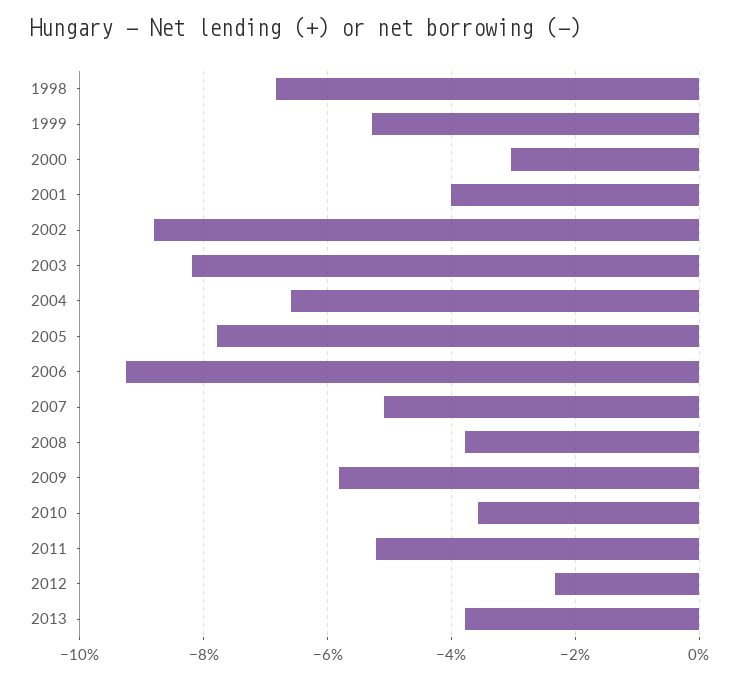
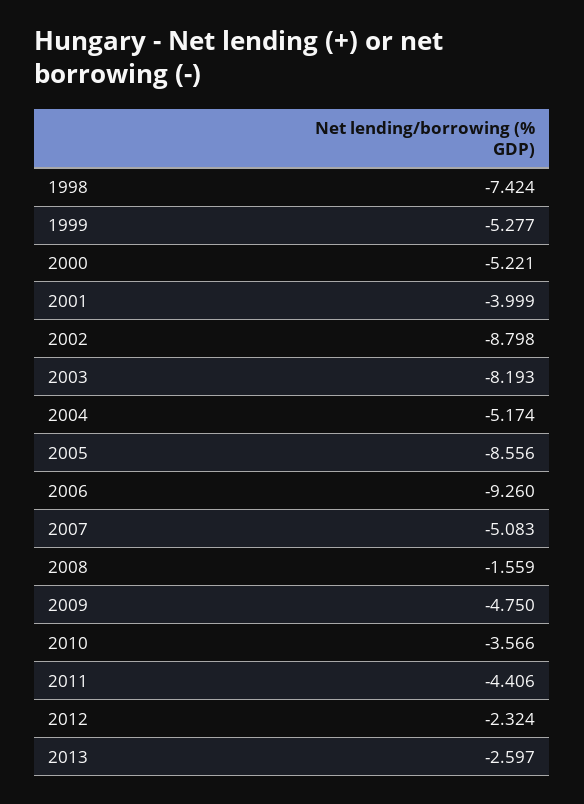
1998: -6.8 -> -7.424
2000: -3 -> -5.221
2004: -6.6 -> -5.174
2005: -7.8 -> -8.556
2008: -3.8 -> -1.559
2009: -5.8 -> -4.75
2011: -5.2 -> -4.406
2013: -3.8 -> -2.597

